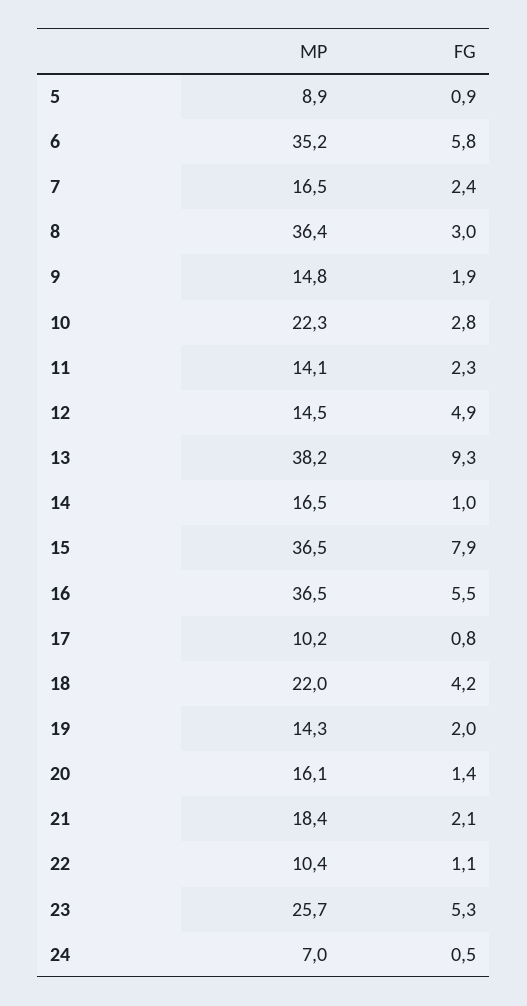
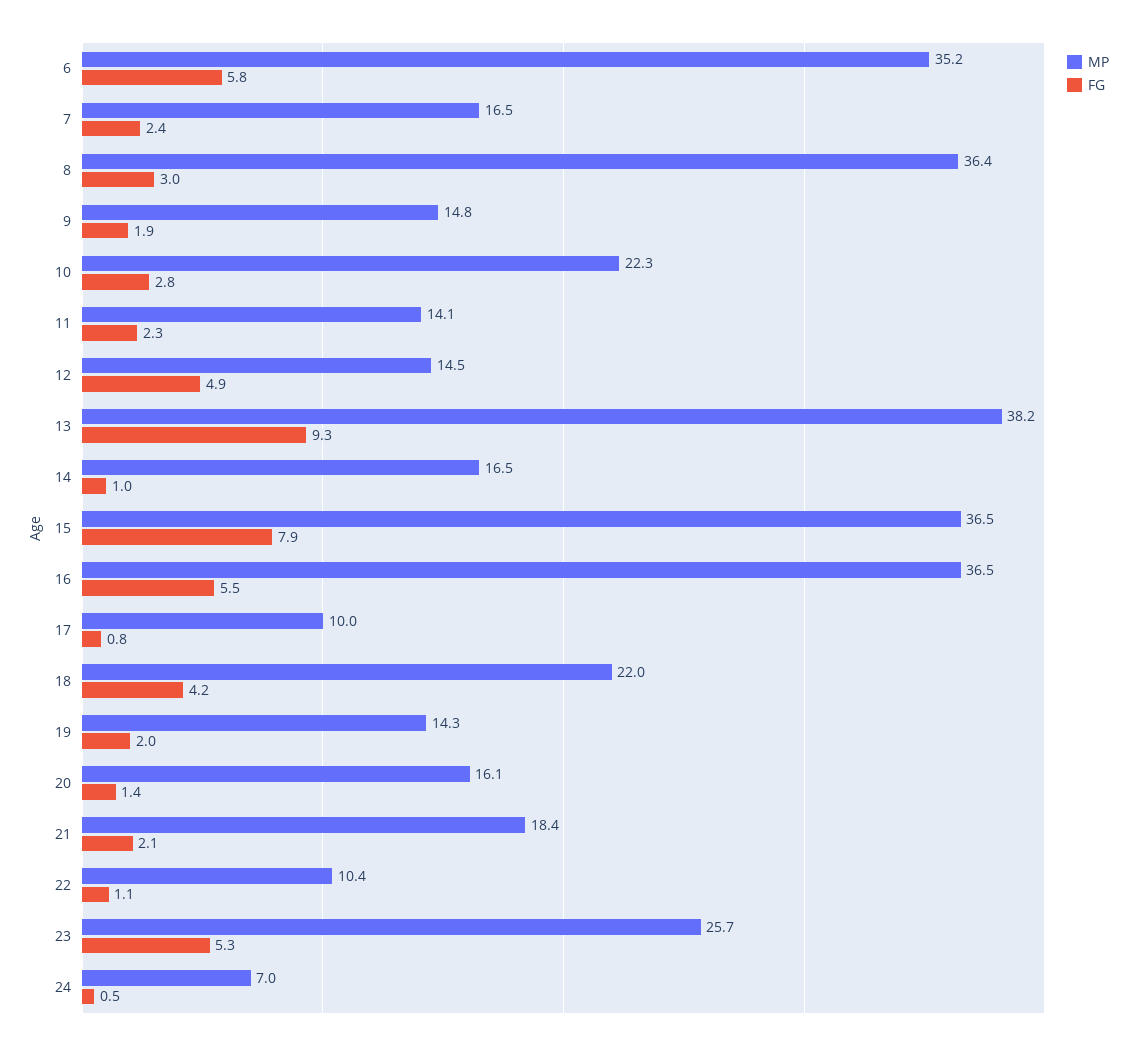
MP, 5: 8.9 -> none
FG, 5: 0.9 -> none
MP, 17: 10.2 -> 10

